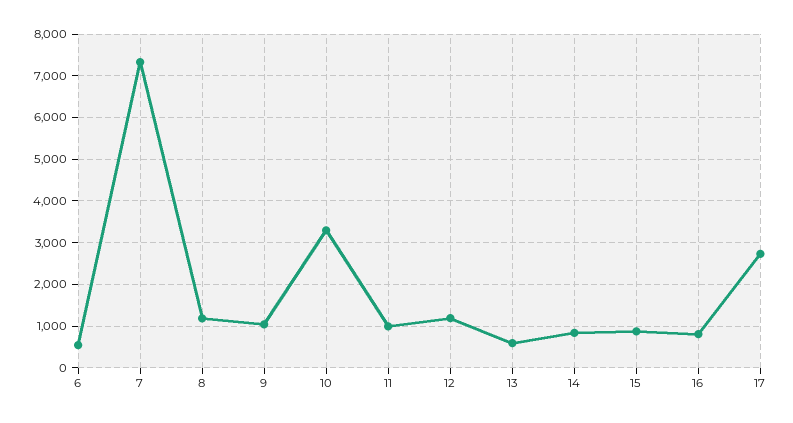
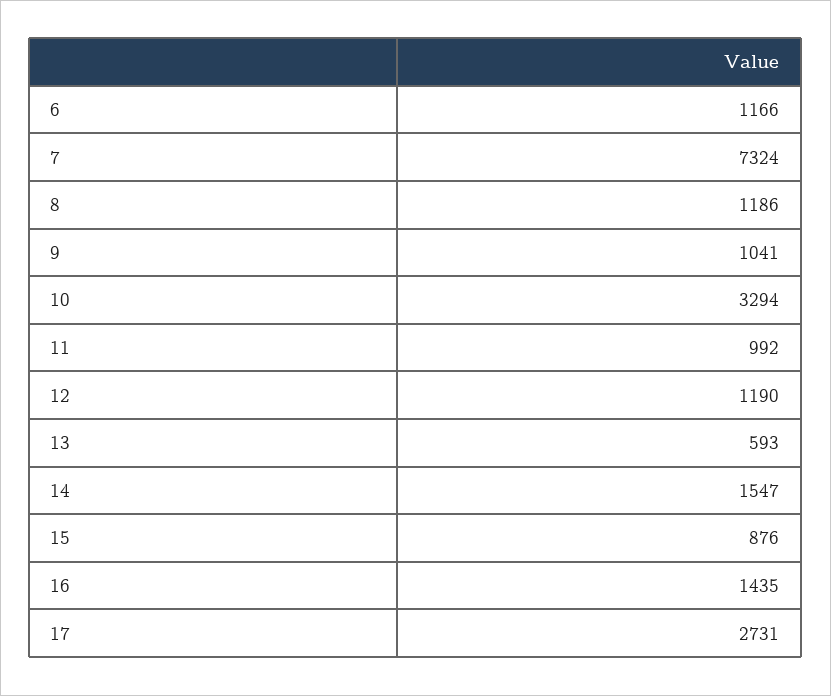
6: 600 -> 1166
14: 800 -> 1547
16: 800 -> 1435

